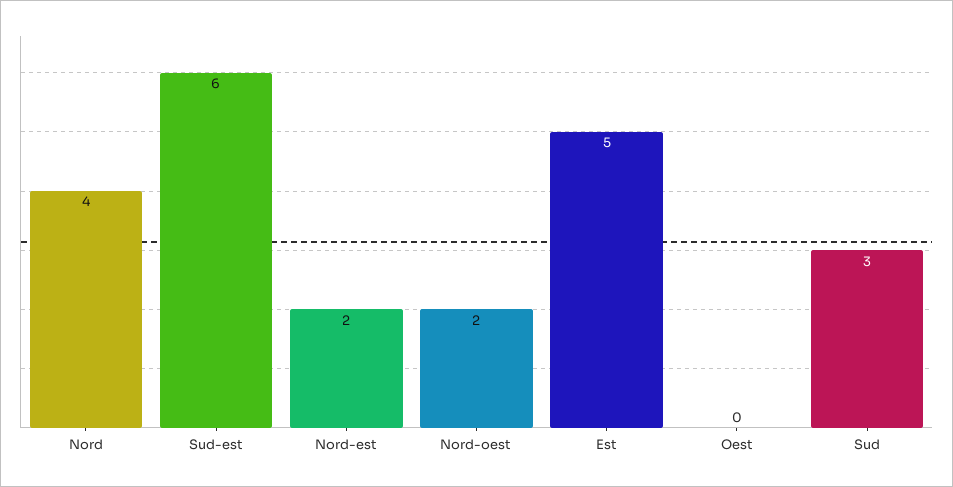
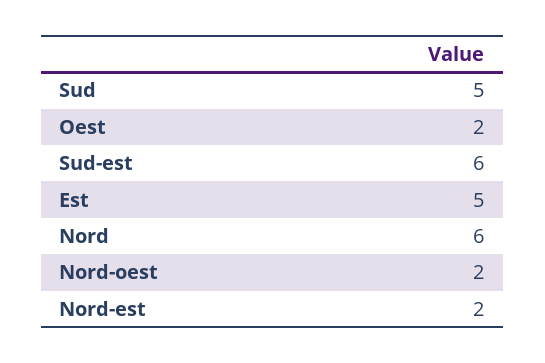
Nord: 4 -> 6
Oest: 0 -> 2
Sud: 3 -> 5

